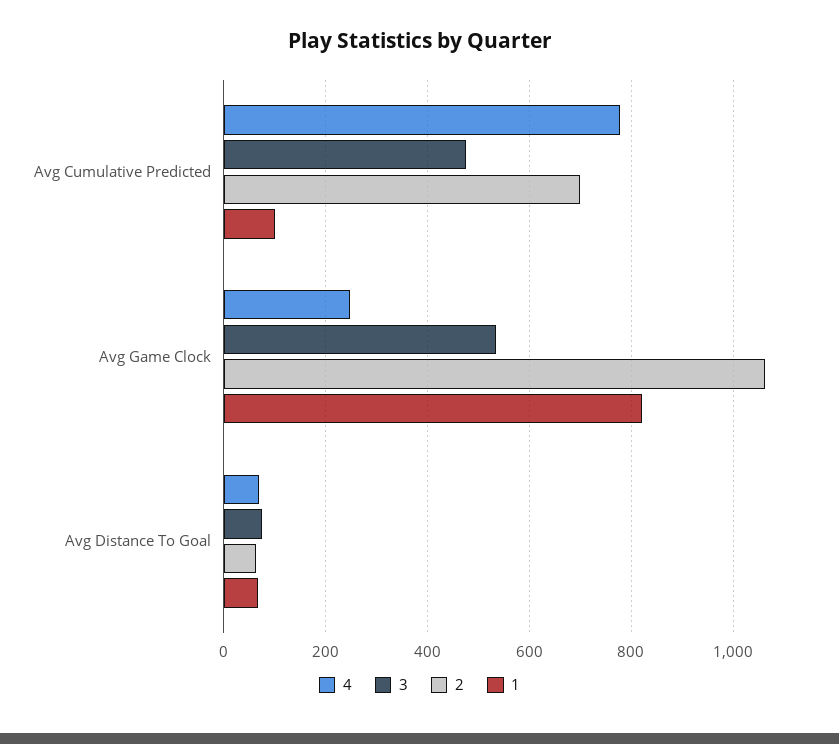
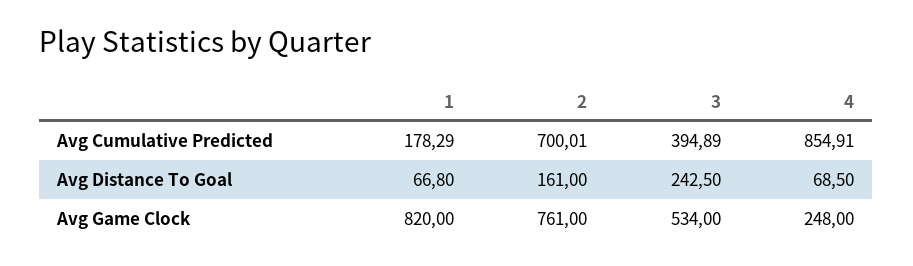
4, Avg Cumulative Predicted: 780 -> 854.91
3, Avg Cumulative Predicted: 480 -> 394.89
1, Avg Cumulative Predicted: 100 -> 178.29
2, Avg Game Clock: 1060 -> 761
3, Avg Distance To Goal: 80 -> 242.5
2, Avg Distance To Goal: 60 -> 161

